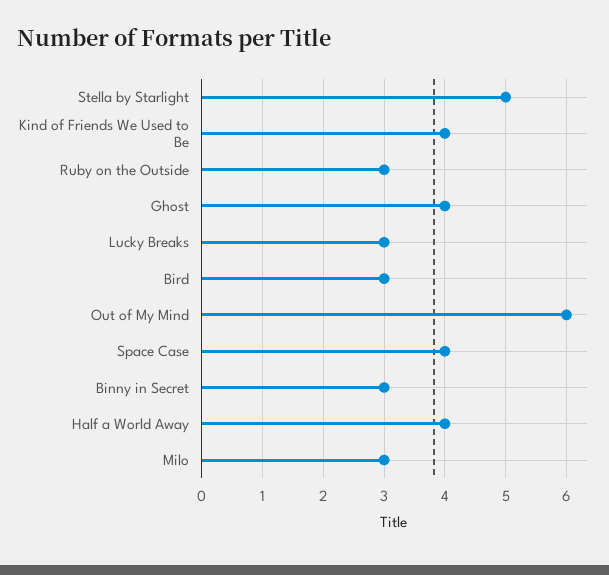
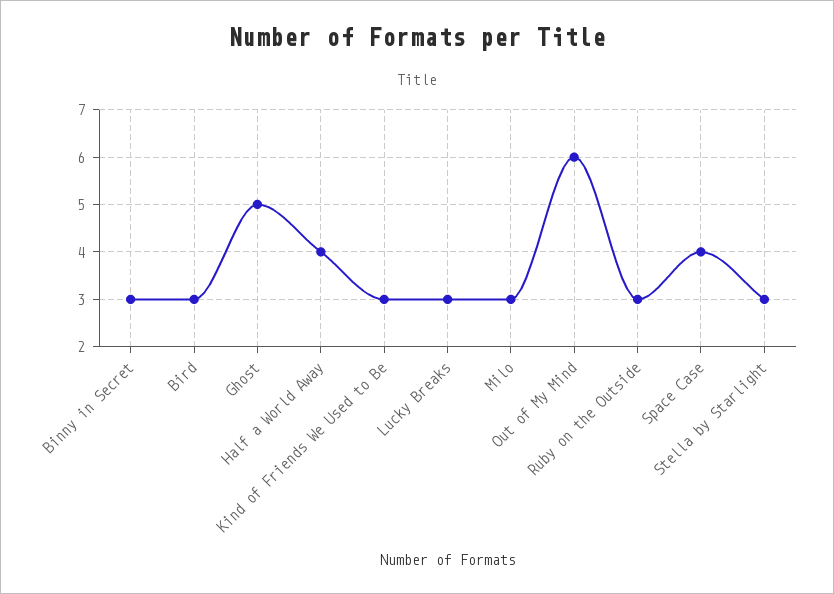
Stella by Starlight: 5 -> 3
Kind of Friends We Used to Be: 4 -> 3
Ghost: 4 -> 5

